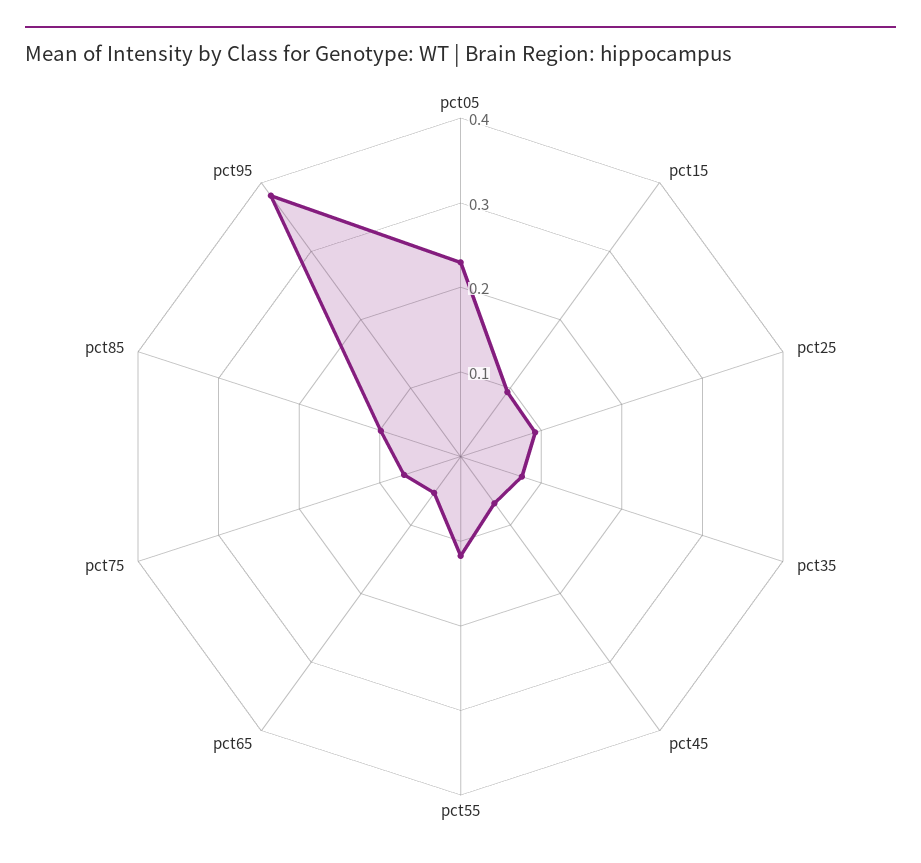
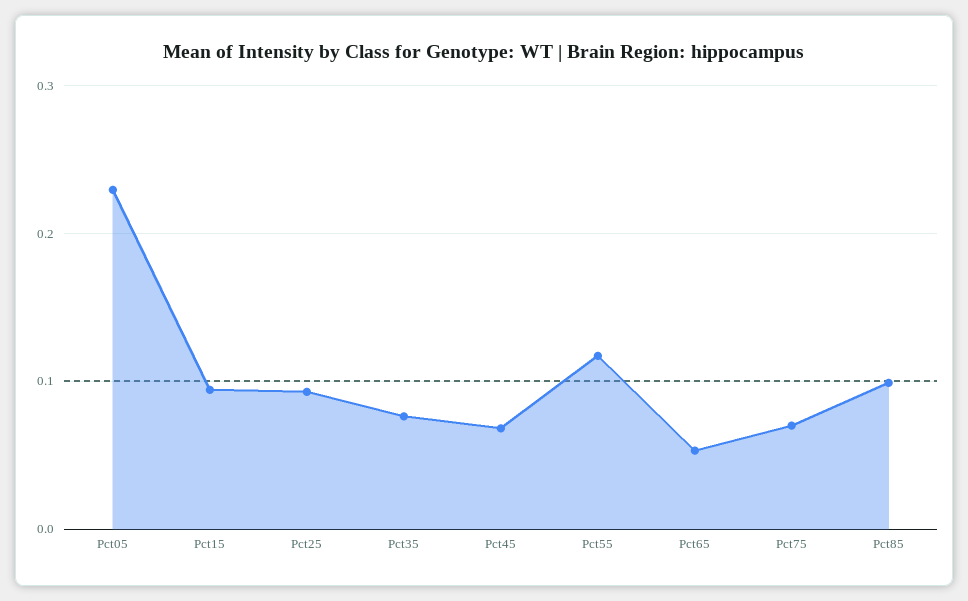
pct95: 0.38 -> none

